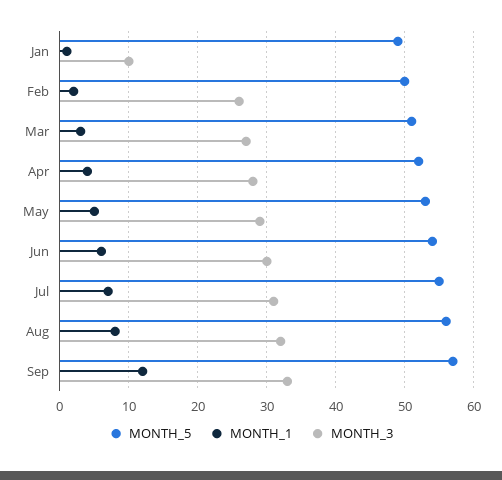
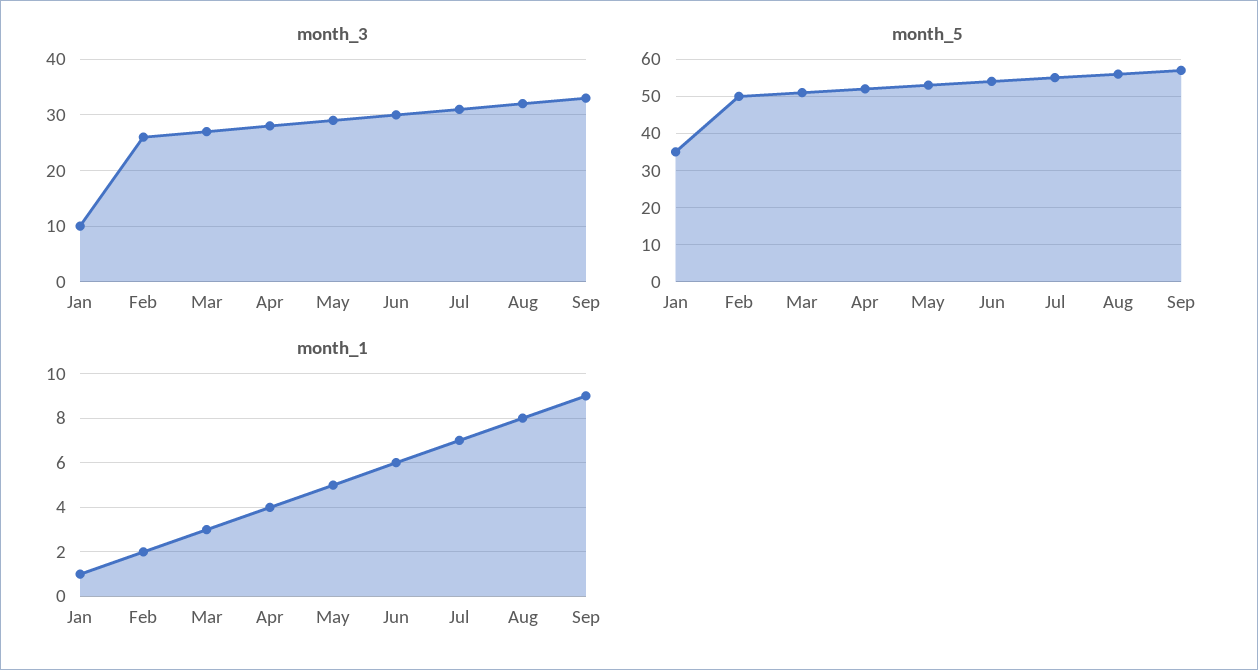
MONTH_5, Jan: 49 -> 35
MONTH_1, Sep: 12 -> 9

